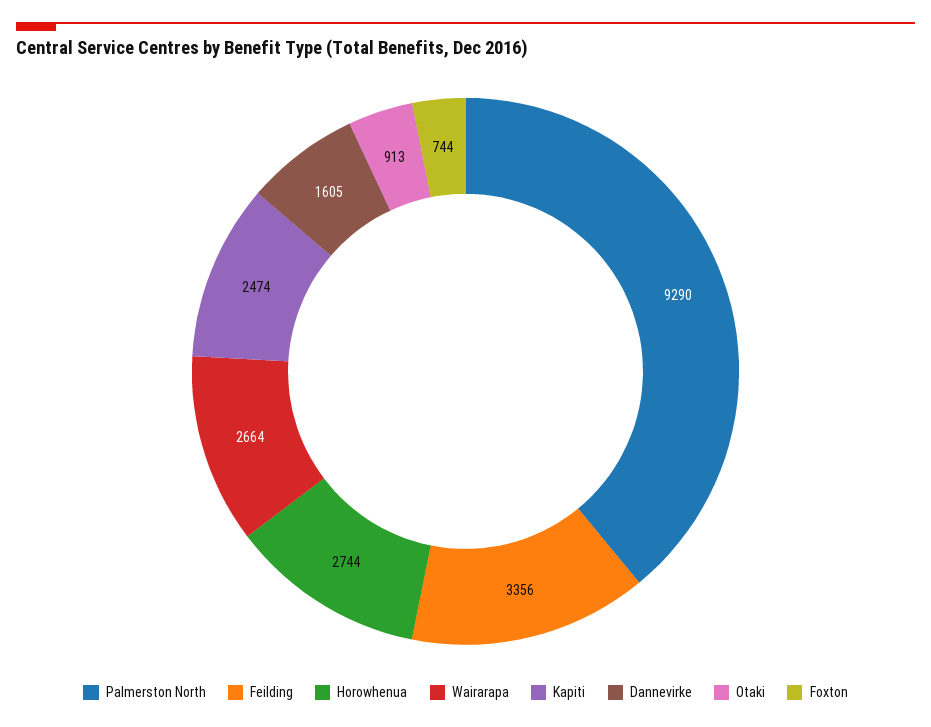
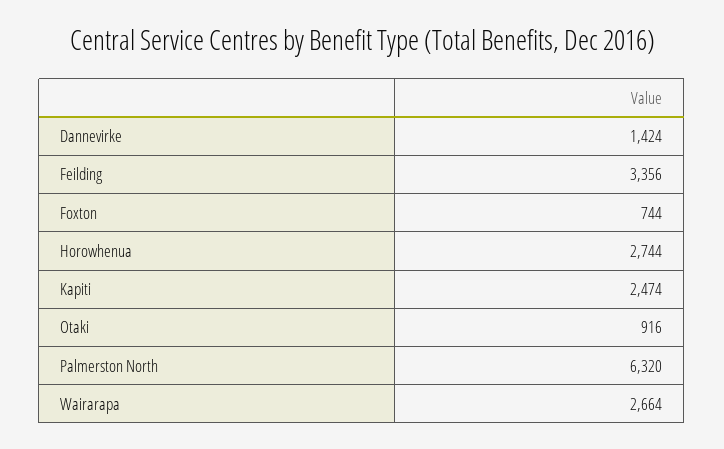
Palmerston North: 9290 -> 6320
Dannevirke: 1605 -> 1424
Otaki: 913 -> 916

